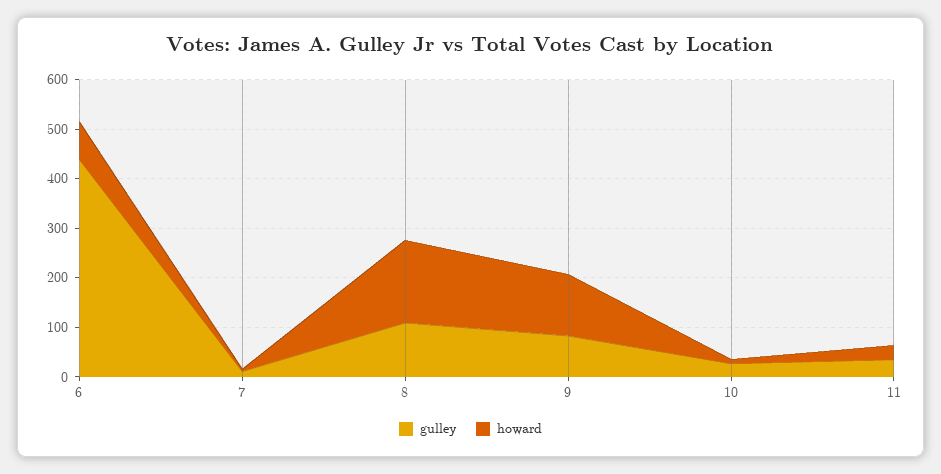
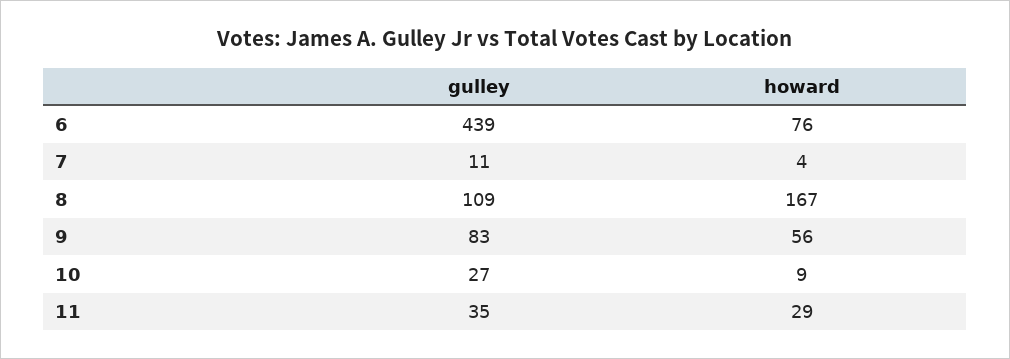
howard, 9: 120 -> 56

